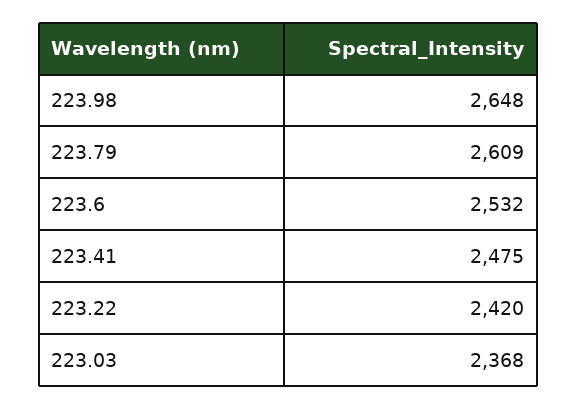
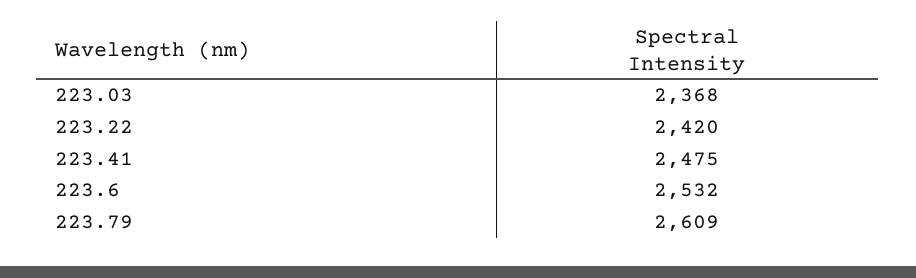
223.98: 2648 -> none

